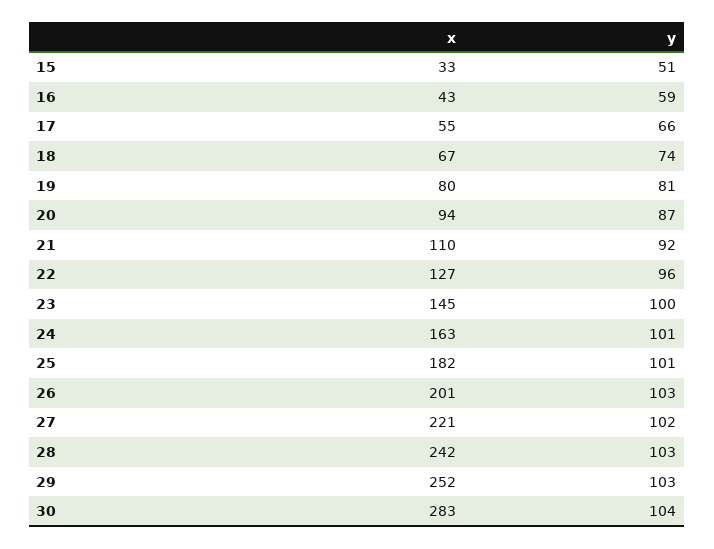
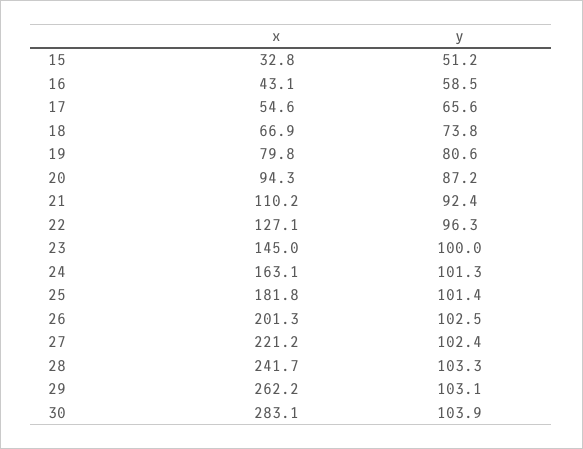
x, 29: 252 -> 262.2

